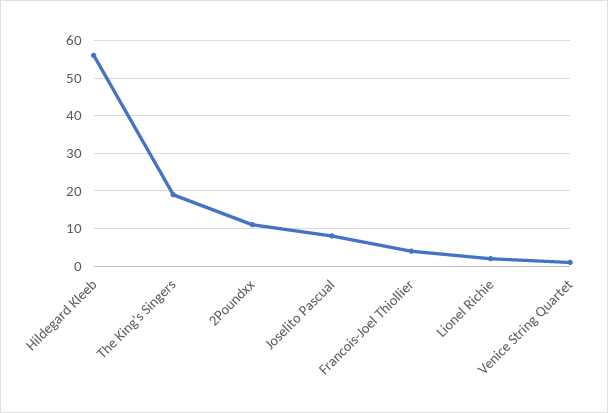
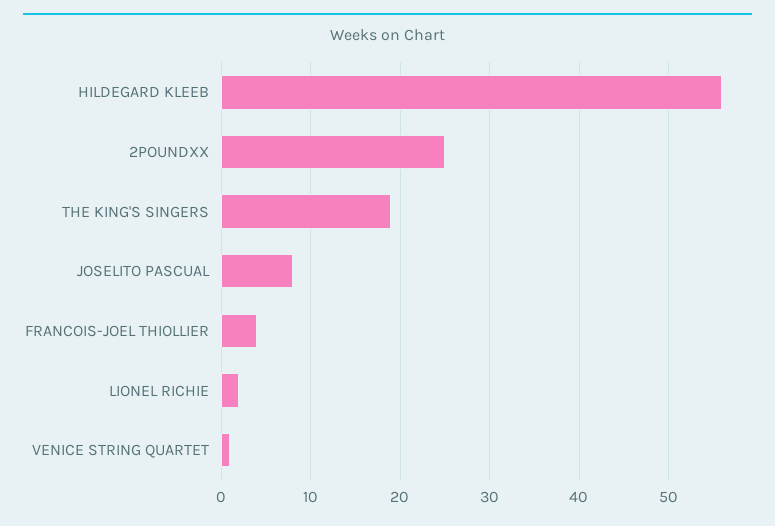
2Poundxx: 10 -> 25

